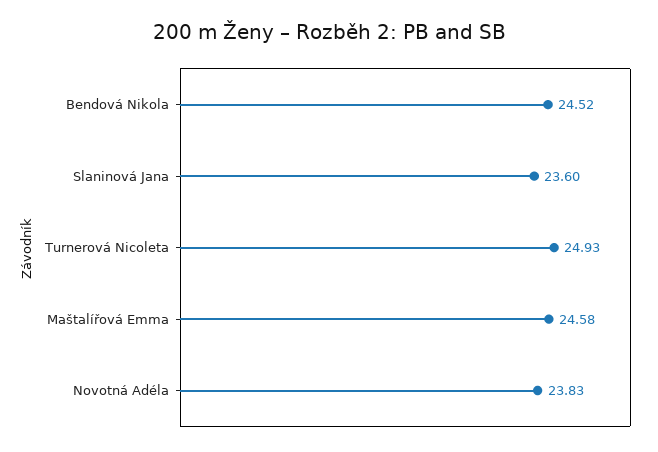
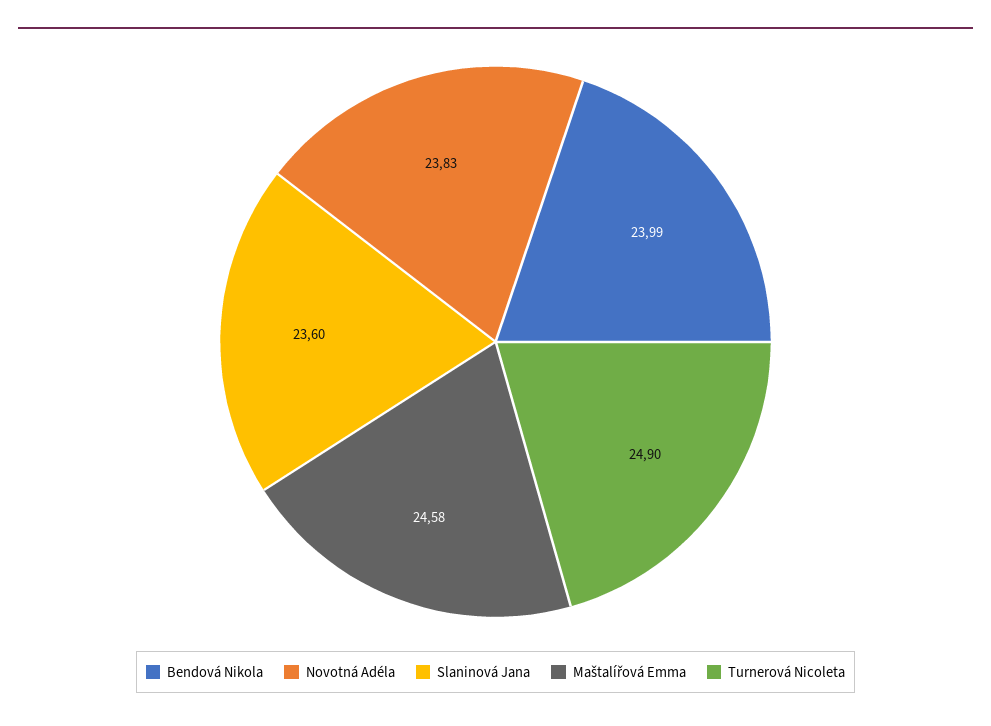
Bendová Nikola: 24.52 -> 23.99
Turnerová Nicoleta: 24.93 -> 24.9

